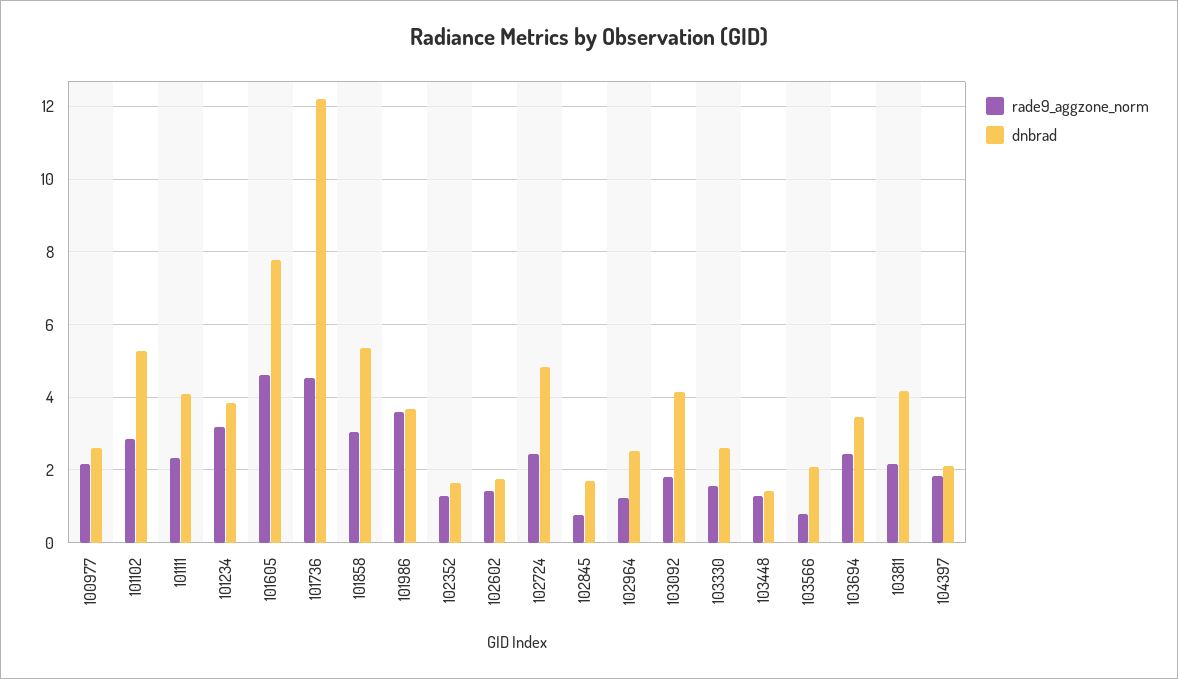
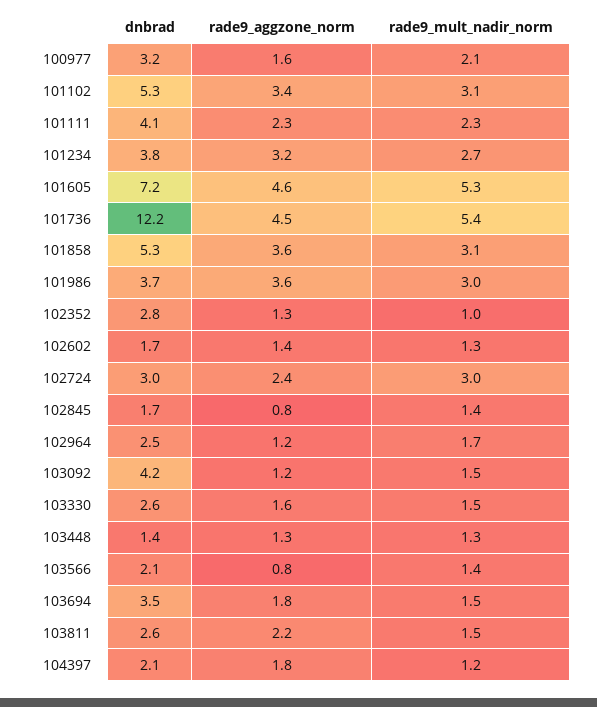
rade9_aggzone_norm, 100977: 2.2 -> 1.6
dnbrad, 100977: 2.6 -> 3.2
rade9_aggzone_norm, 101102: 2.8 -> 3.4
dnbrad, 101605: 7.8 -> 7.2
rade9_aggzone_norm, 101858: 3 -> 3.6
dnbrad, 102352: 1.6 -> 2.8
dnbrad, 102724: 4.8 -> 3
rade9_aggzone_norm, 103092: 1.8 -> 1.2
rade9_aggzone_norm, 103694: 2.4 -> 1.8
dnbrad, 103811: 4.2 -> 2.6
rade9_mult_nadir_norm, 100977: none -> 2.1
rade9_mult_nadir_norm, 101102: none -> 3.1
rade9_mult_nadir_norm, 101111: none -> 2.3
rade9_mult_nadir_norm, 101234: none -> 2.7
rade9_mult_nadir_norm, 101605: none -> 5.3
rade9_mult_nadir_norm, 101736: none -> 5.4
rade9_mult_nadir_norm, 101858: none -> 3.1
rade9_mult_nadir_norm, 101986: none -> 3
rade9_mult_nadir_norm, 102352: none -> 1
rade9_mult_nadir_norm, 102602: none -> 1.3
rade9_mult_nadir_norm, 102724: none -> 3
rade9_mult_nadir_norm, 102845: none -> 1.4
rade9_mult_nadir_norm, 102964: none -> 1.7
rade9_mult_nadir_norm, 103092: none -> 1.5
rade9_mult_nadir_norm, 103330: none -> 1.5
rade9_mult_nadir_norm, 103448: none -> 1.3
rade9_mult_nadir_norm, 103566: none -> 1.4
rade9_mult_nadir_norm, 103694: none -> 1.5
rade9_mult_nadir_norm, 103811: none -> 1.5
rade9_mult_nadir_norm, 104397: none -> 1.2

